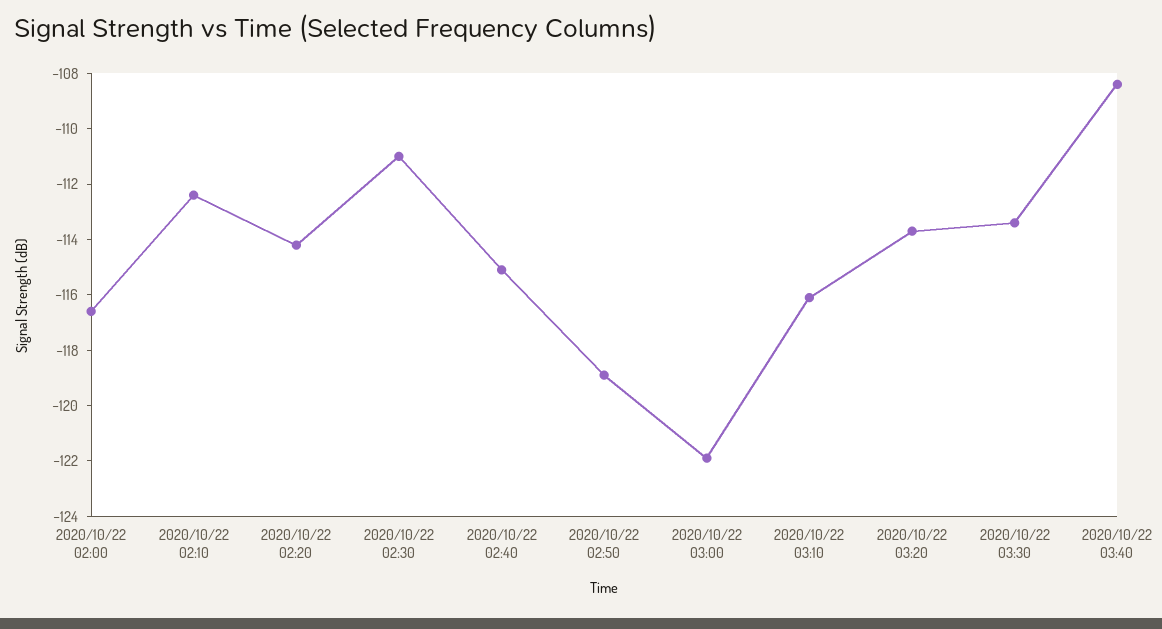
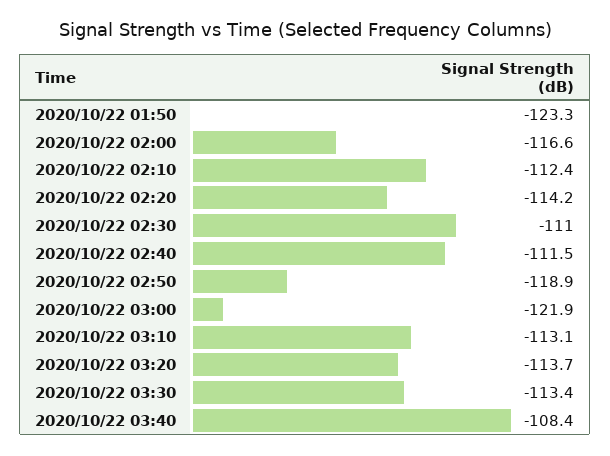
2020/10/22 02:40: -115 -> -111.5
2020/10/22 03:10: -116 -> -113.1
2020/10/22 01:50: none -> -123.3

